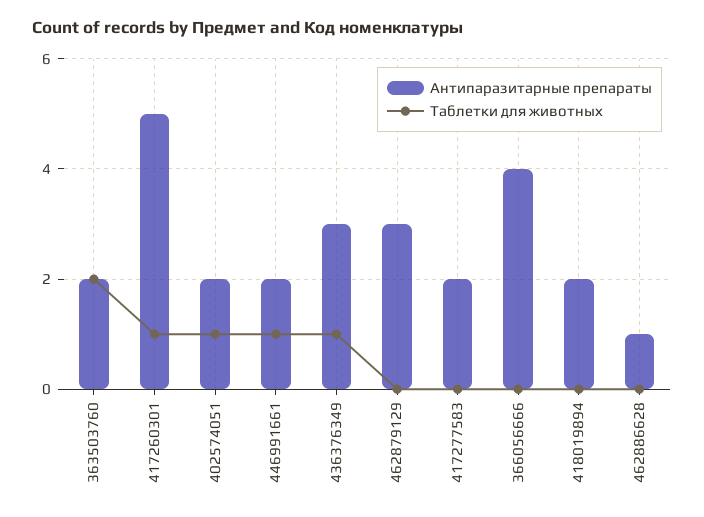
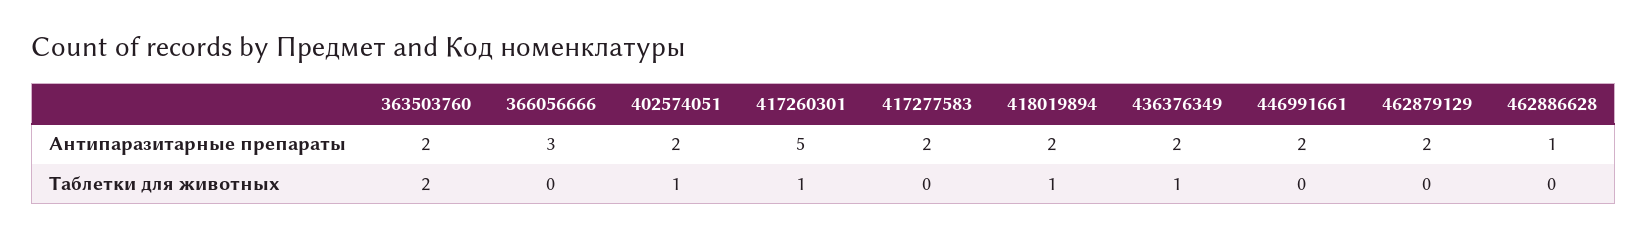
Таблетки для животных, 446991661: 1 -> 0
Антипаразитарные препараты, 436376349: 3 -> 2
Антипаразитарные препараты, 462879129: 3 -> 2
Антипаразитарные препараты, 366056666: 4 -> 3
Таблетки для животных, 418019894: 0 -> 1

